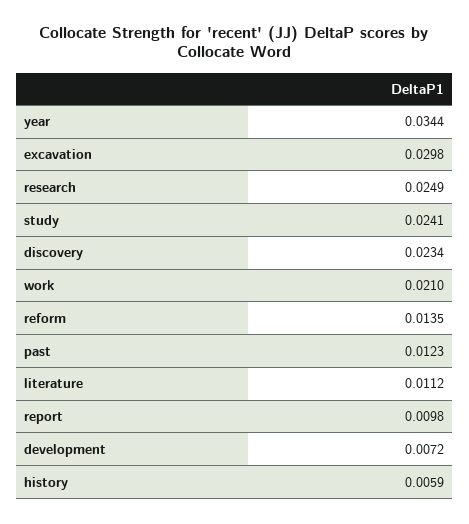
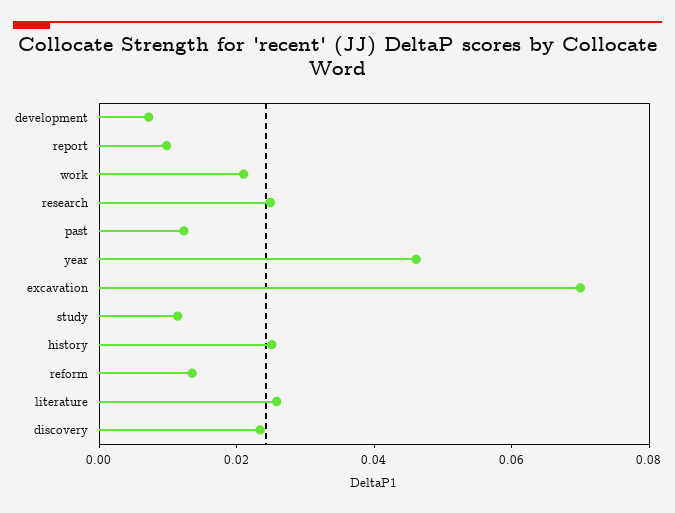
year: 0.0344 -> 0.045
excavation: 0.0298 -> 0.07
study: 0.0241 -> 0.01
literature: 0.0112 -> 0.025
history: 0.0059 -> 0.025

